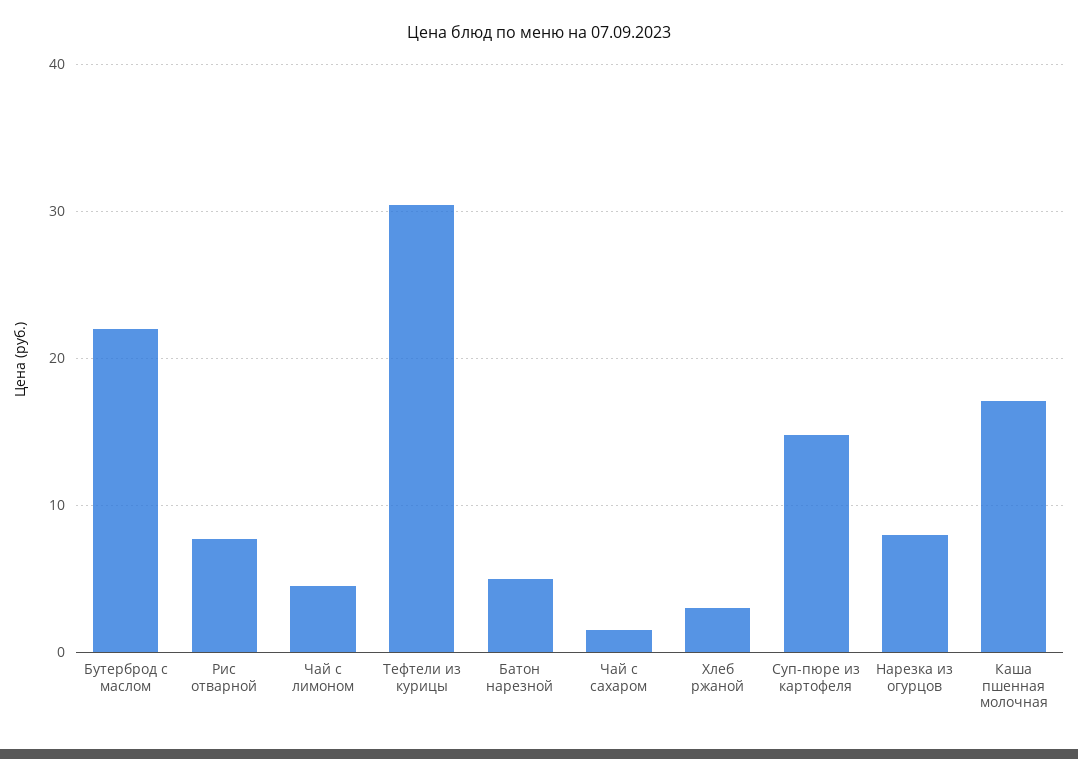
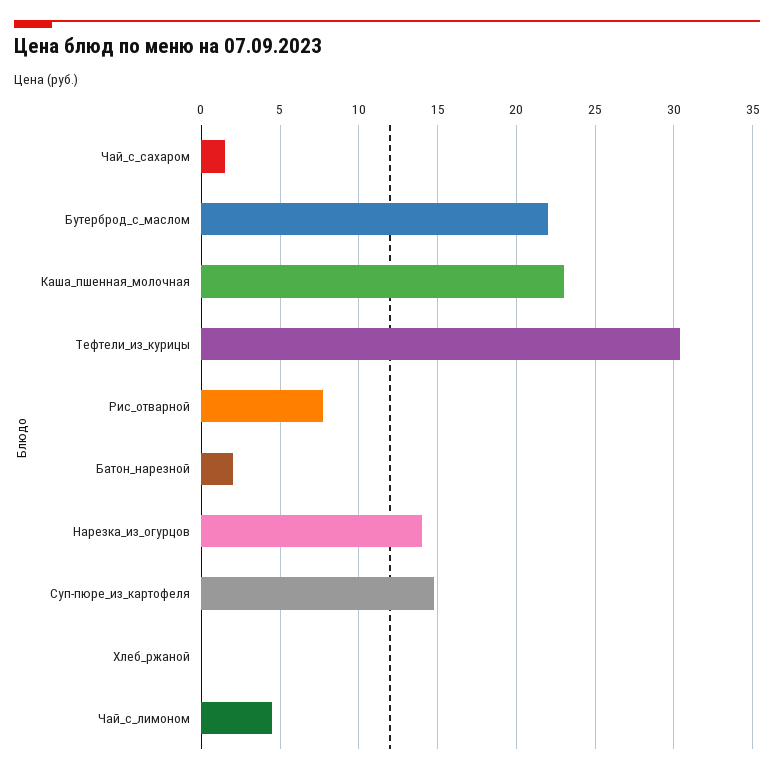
Батон нарезной: 5 -> 2
Хлеб ржаной: 3 -> 0
Нарезка из огурцов: 8 -> 14
Каша пшенная молочная: 17 -> 23

